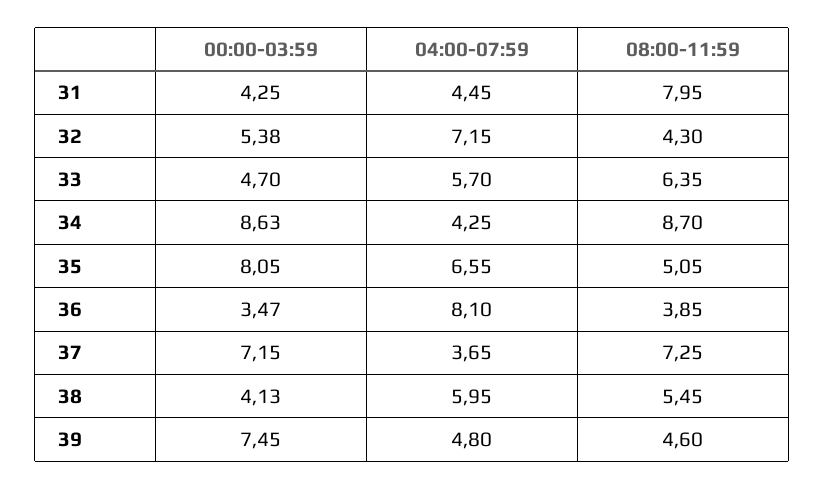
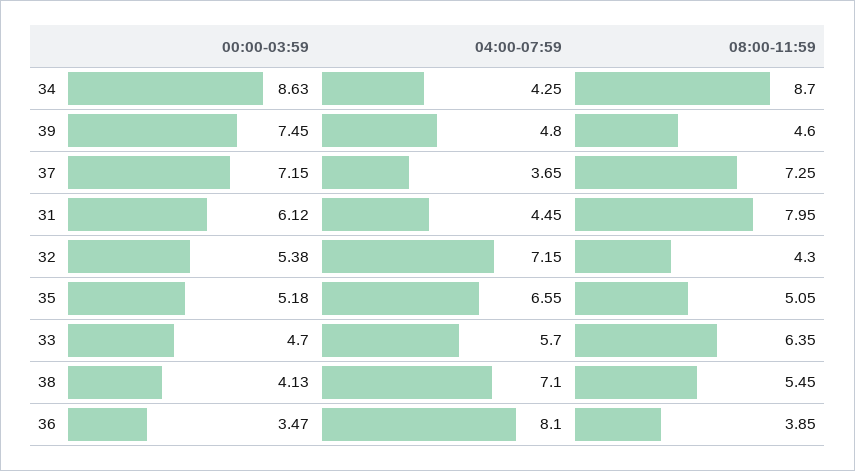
00:00-03:59, 31: 4.25 -> 6.12
00:00-03:59, 35: 8.05 -> 5.18
04:00-07:59, 38: 5.95 -> 7.1

